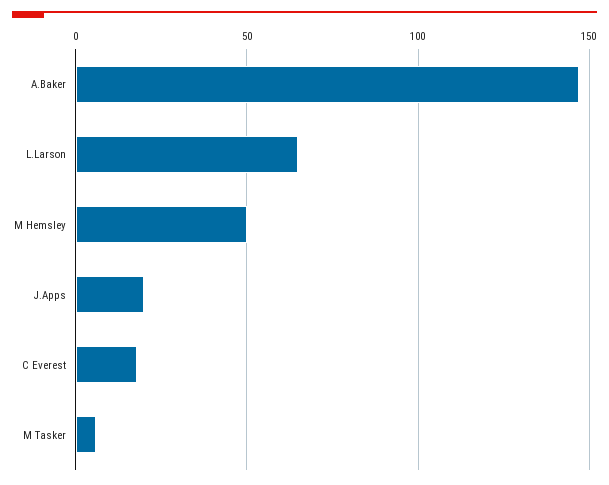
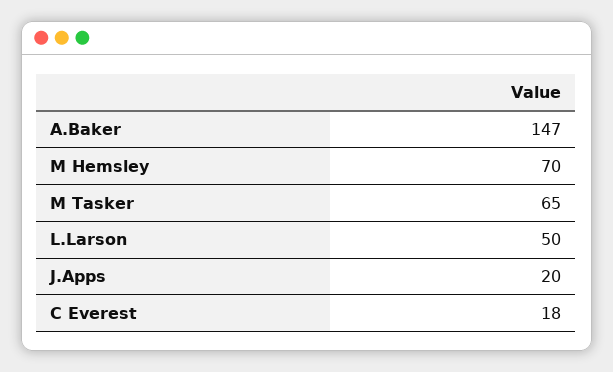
L.Larson: 65 -> 50
M Hemsley: 50 -> 70
M Tasker: 5 -> 65

